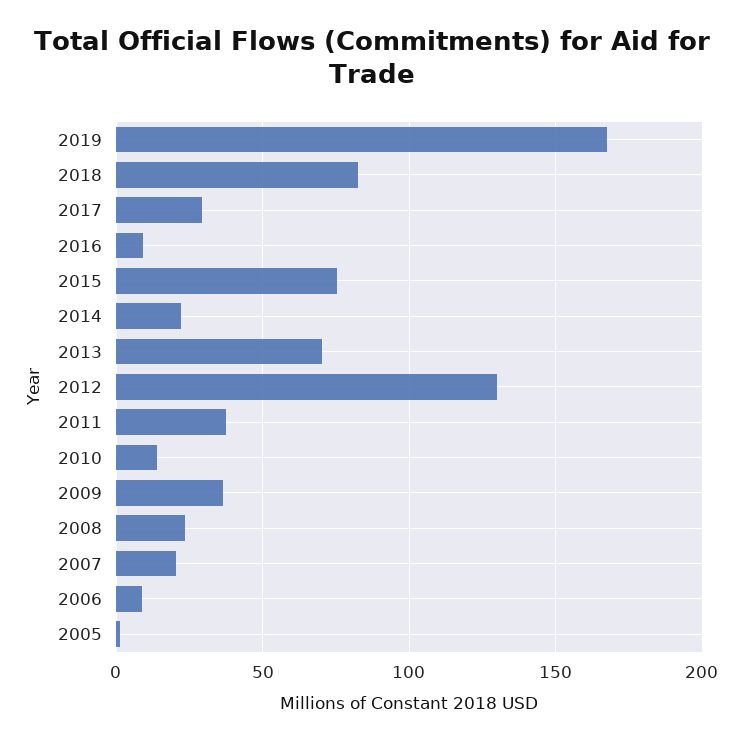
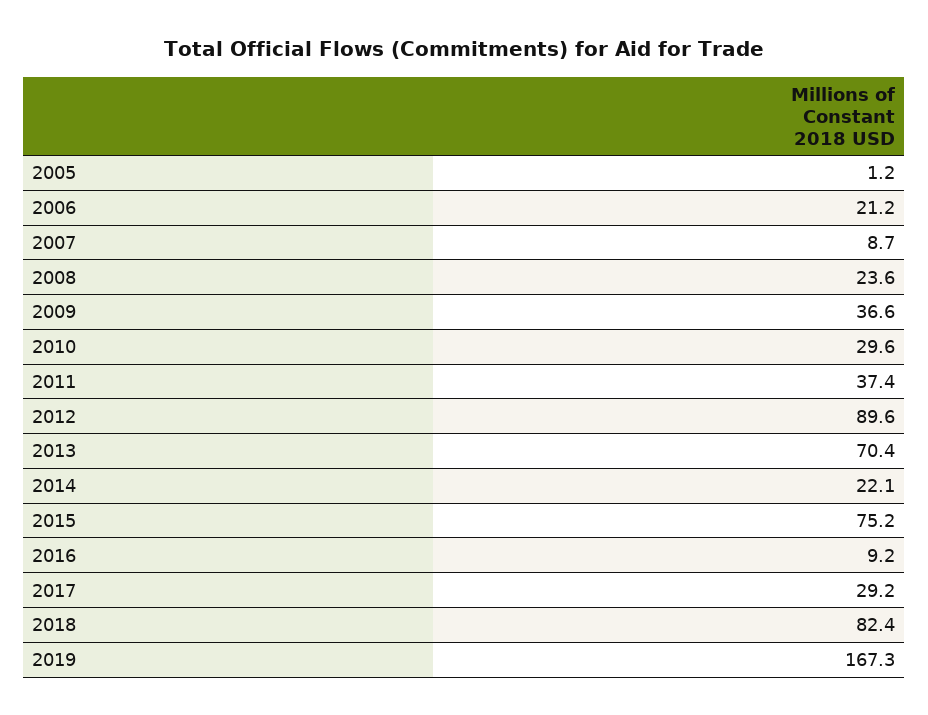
2012: 130 -> 89.6
2010: 15 -> 29.6
2007: 20 -> 8.7
2006: 10 -> 21.2

